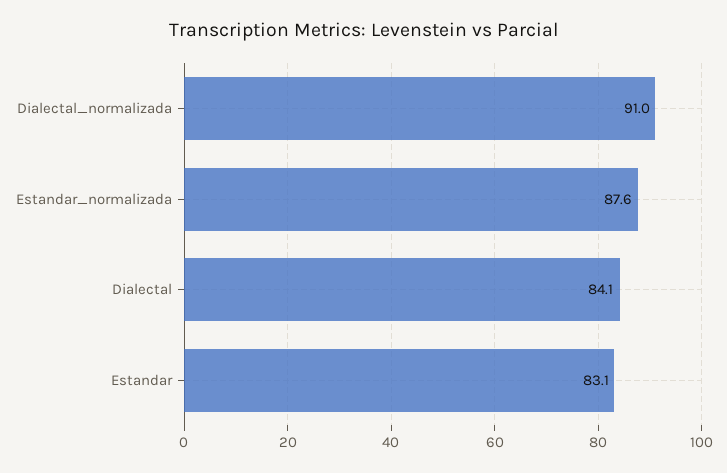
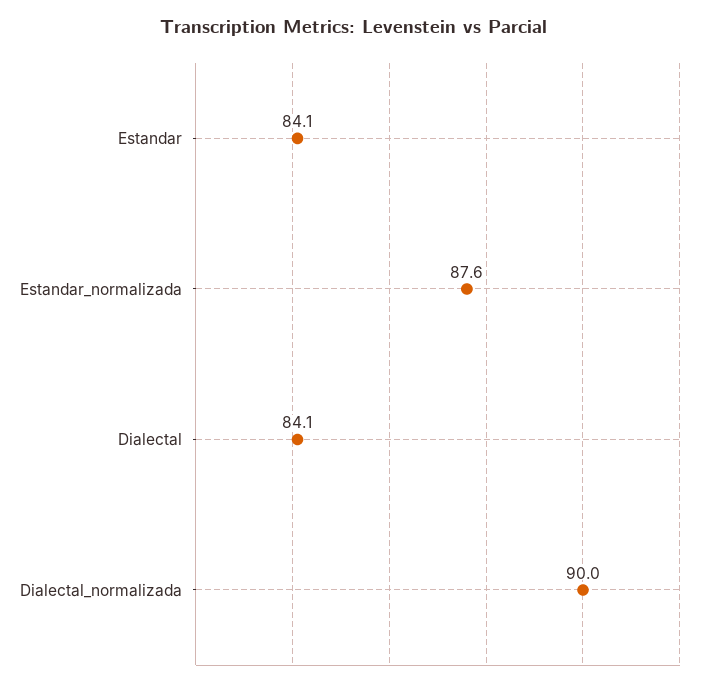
Dialectal_normalizada: 91 -> 90
Estandar: 83.1 -> 84.1

